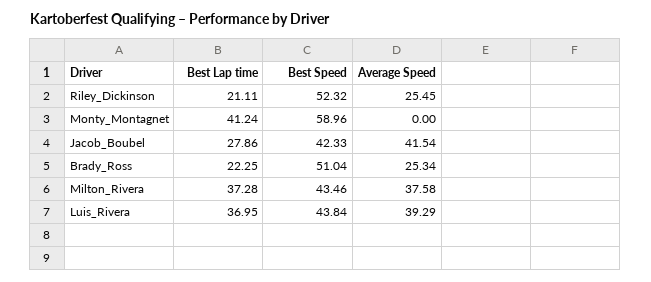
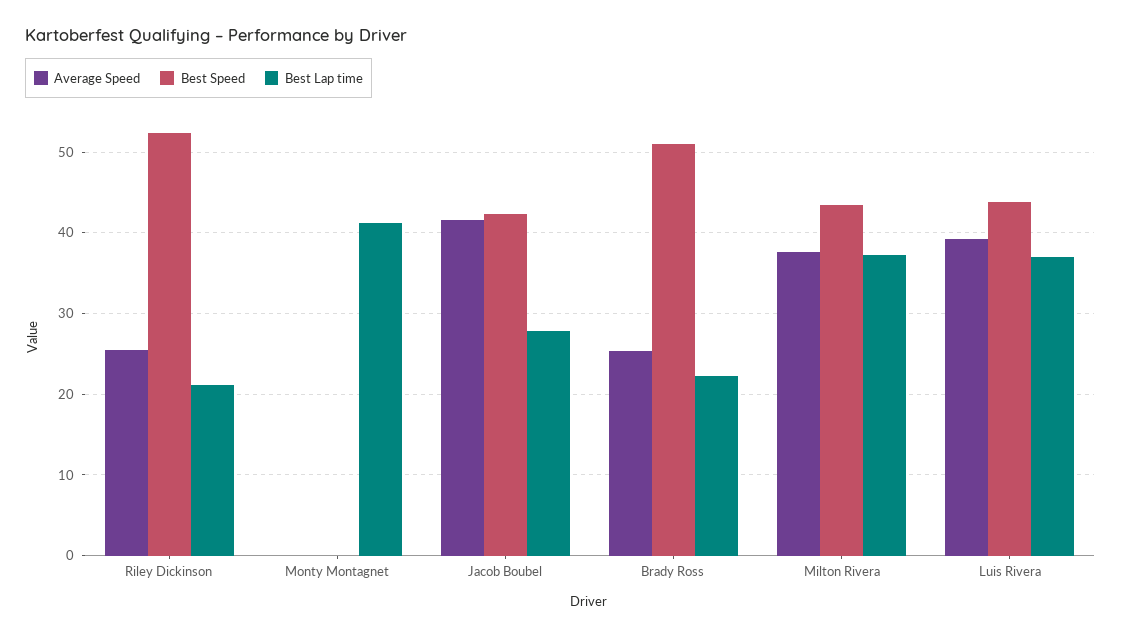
Best Speed, Monty_Montagnet: 58.96 -> 0

